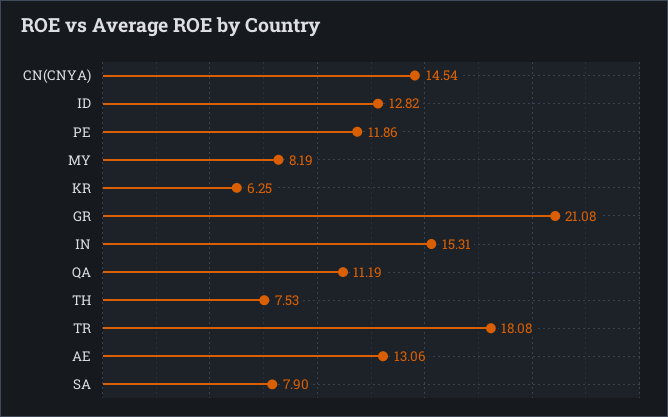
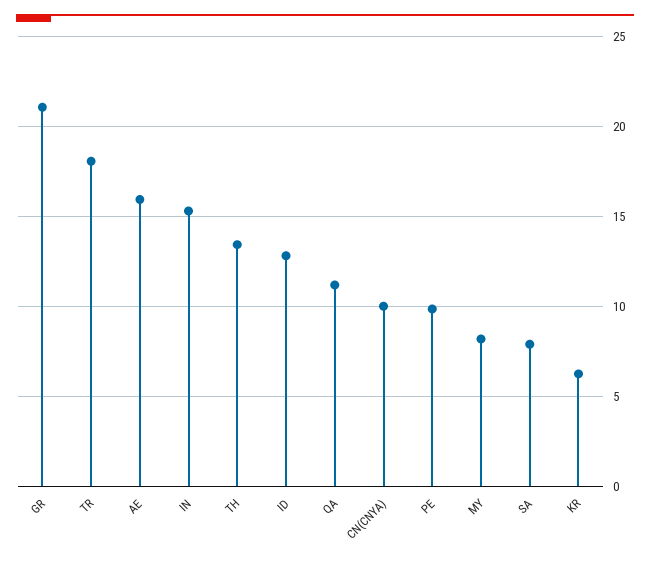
CN(CNYA): 14.54 -> 10
PE: 11.86 -> 10
TH: 7.53 -> 13.5
AE: 13.06 -> 16

